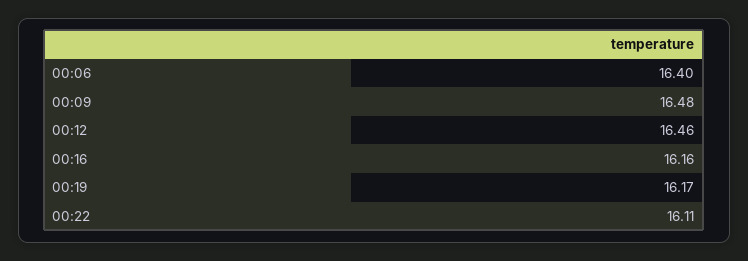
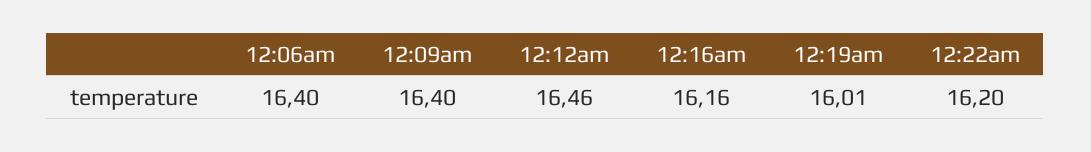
00:09: 16.48 -> 16.4
00:19: 16.17 -> 16.01
00:22: 16.11 -> 16.2

